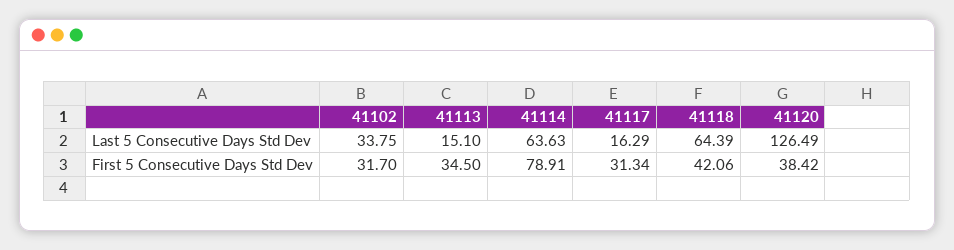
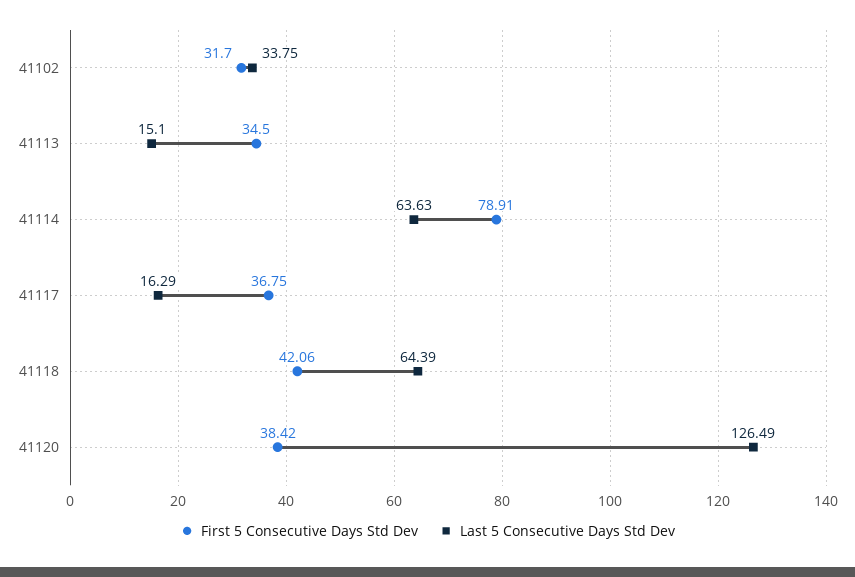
First 5 Consecutive Days Std Dev, 41117: 31.34 -> 36.75

